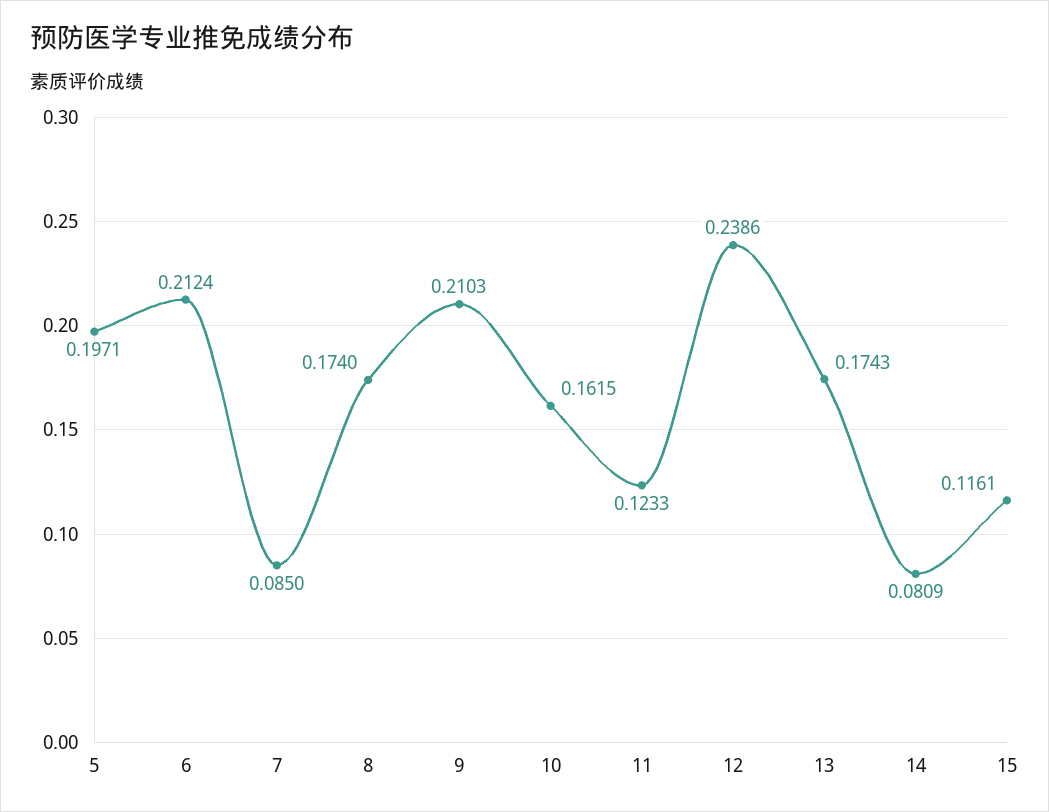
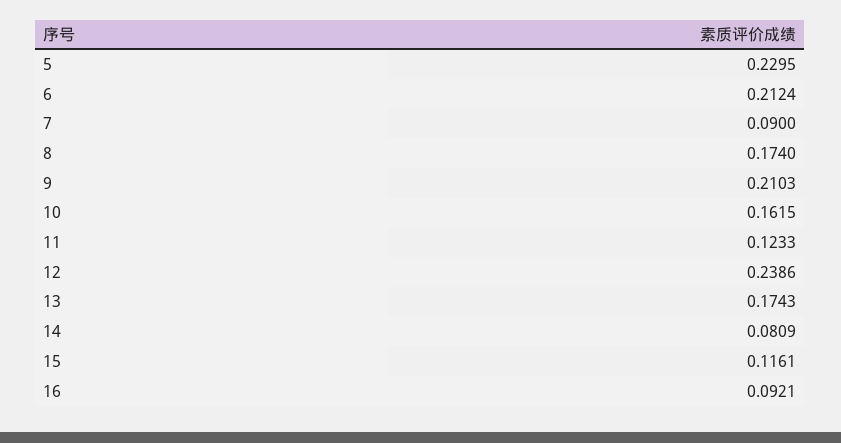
5: 0.1971 -> 0.2295
7: 0.085 -> 0.09
16: none -> 0.0921

